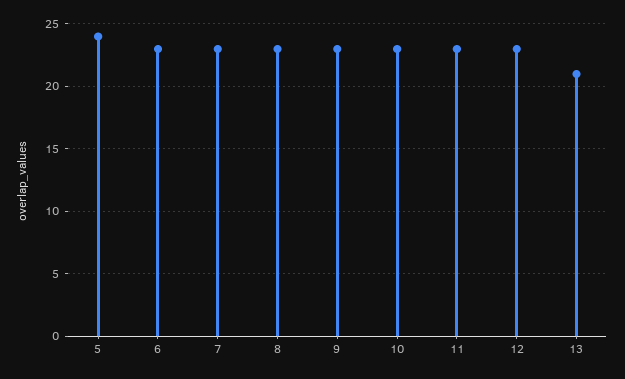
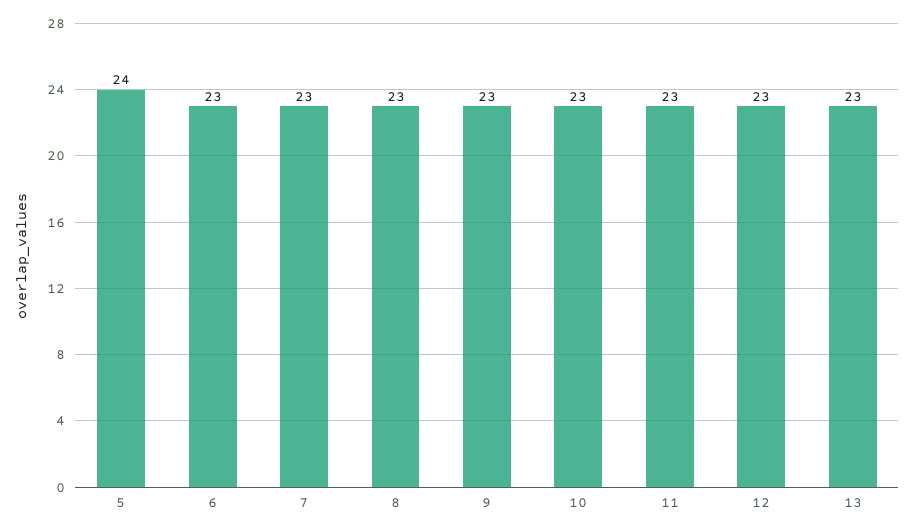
13: 21 -> 23

